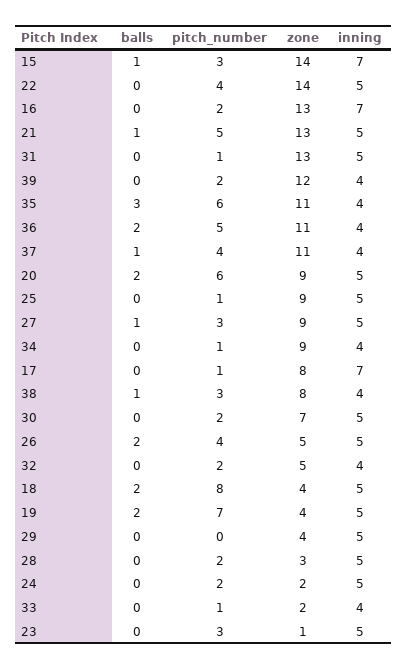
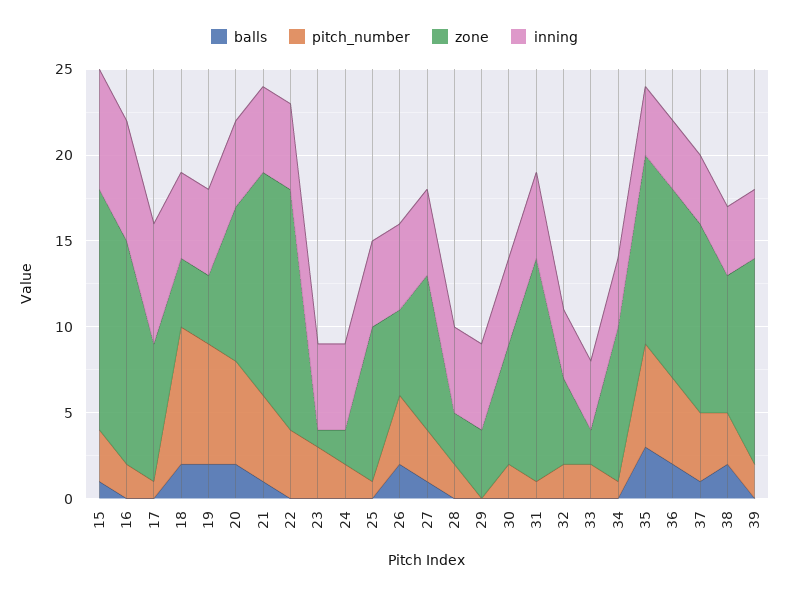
balls, 38: 1 -> 2
pitch_number, 33: 1 -> 2

